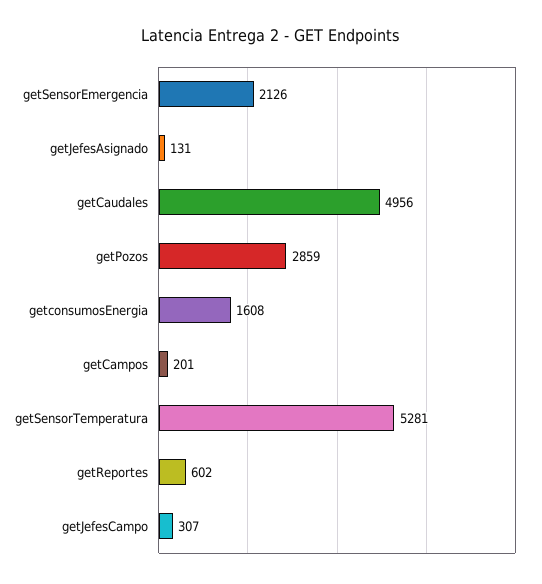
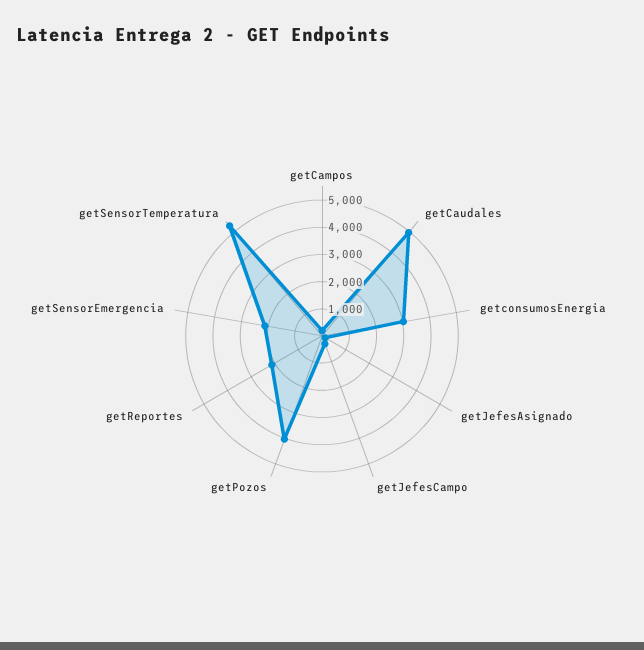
getPozos: 2859 -> 4000
getconsumosEnergia: 1608 -> 3000
getReportes: 602 -> 2000

